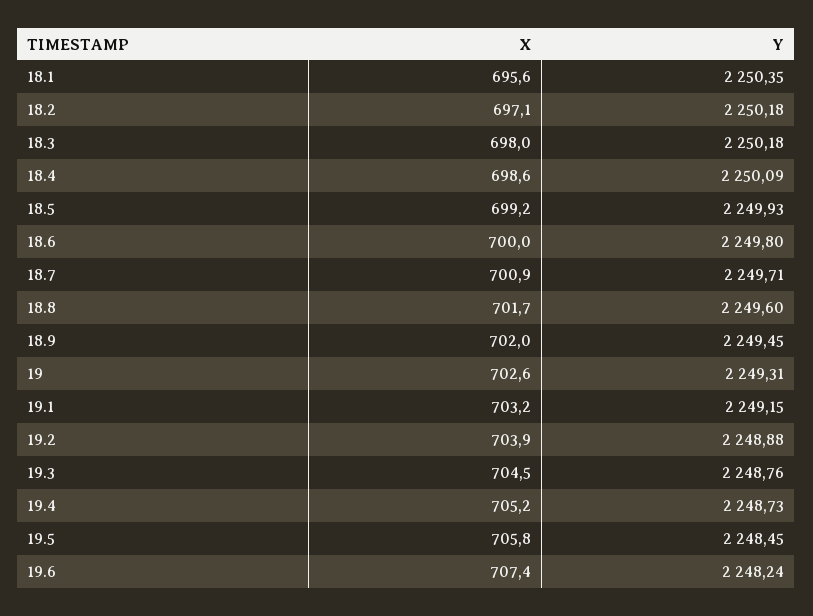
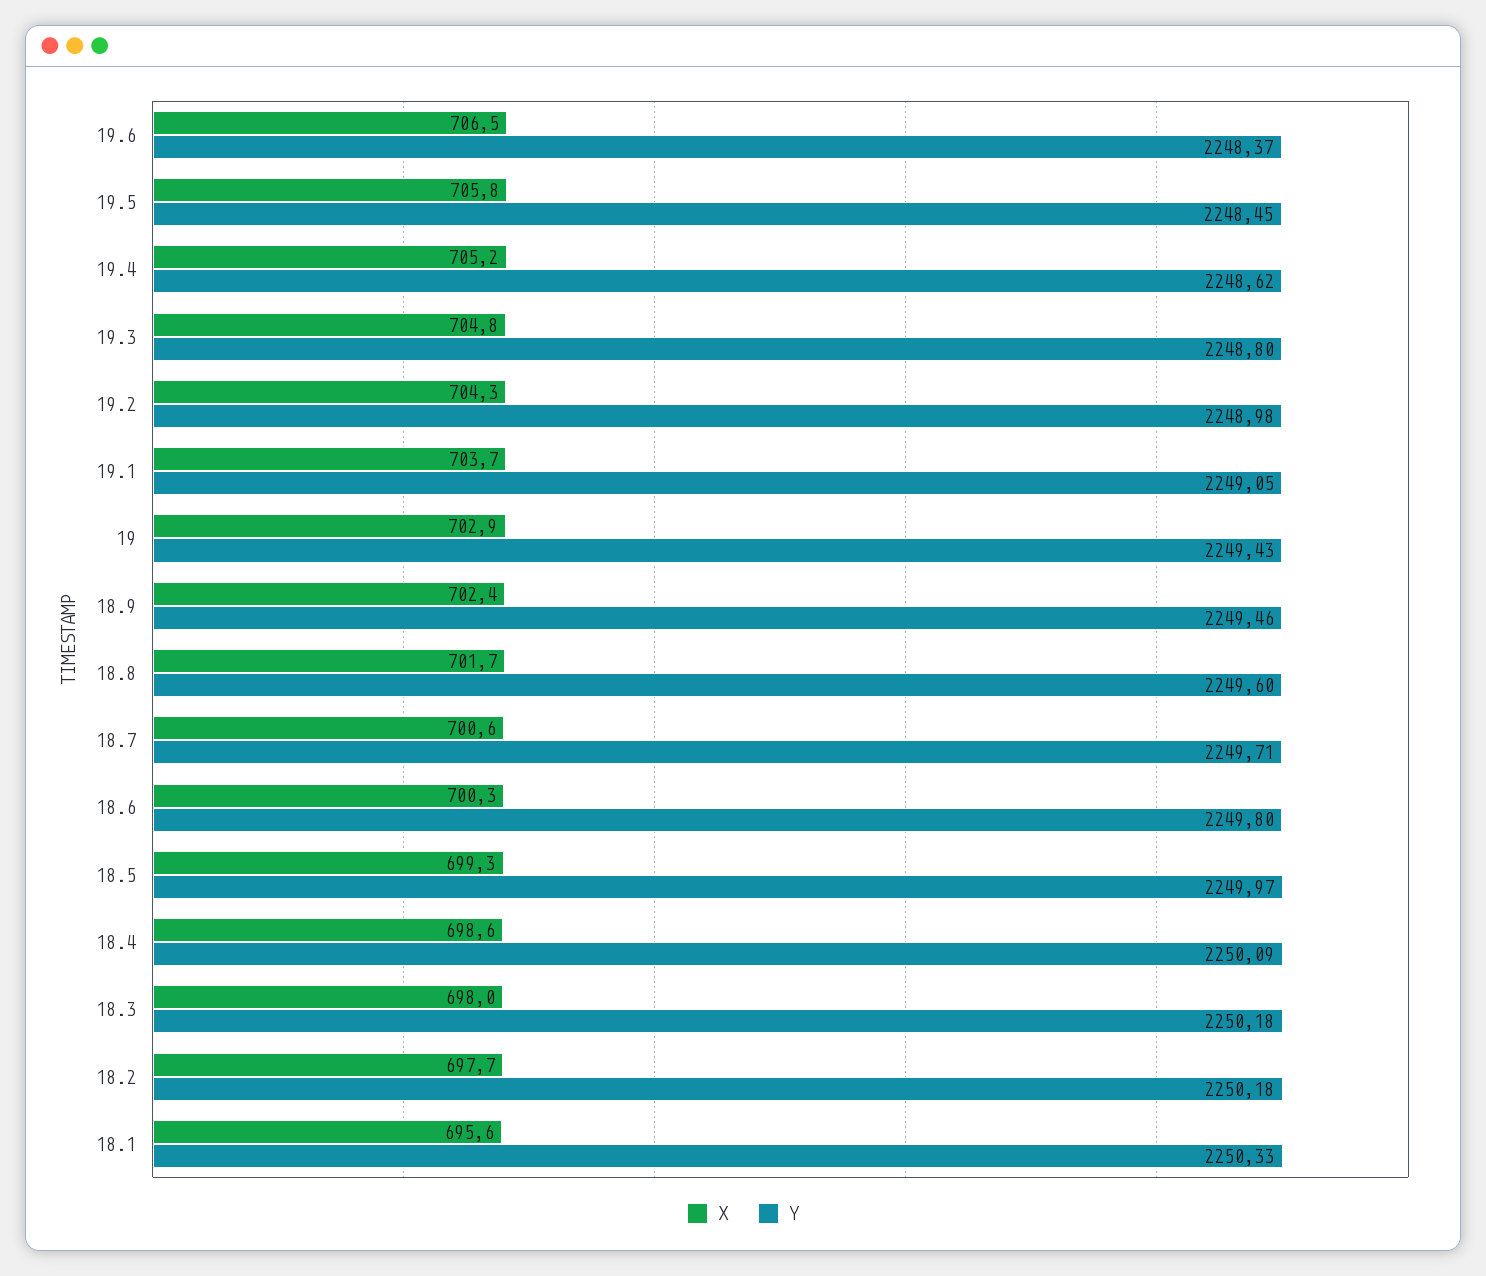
Y, 18.1: 2250.35 -> 2250.33
X, 18.2: 697.1 -> 697.7
X, 18.5: 699.2 -> 699.3
Y, 18.5: 2249.93 -> 2249.97
X, 18.6: 700 -> 700.3
X, 18.7: 700.9 -> 700.6
X, 18.9: 702 -> 702.4
Y, 18.9: 2249.45 -> 2249.46
X, 19: 702.6 -> 702.9
Y, 19: 2249.31 -> 2249.43
X, 19.1: 703.2 -> 703.7
Y, 19.1: 2249.15 -> 2249.05
X, 19.2: 703.9 -> 704.3
Y, 19.2: 2248.88 -> 2248.98
X, 19.3: 704.5 -> 704.8
Y, 19.3: 2248.76 -> 2248.8
Y, 19.4: 2248.73 -> 2248.62
X, 19.6: 707.4 -> 706.5
Y, 19.6: 2248.24 -> 2248.37

